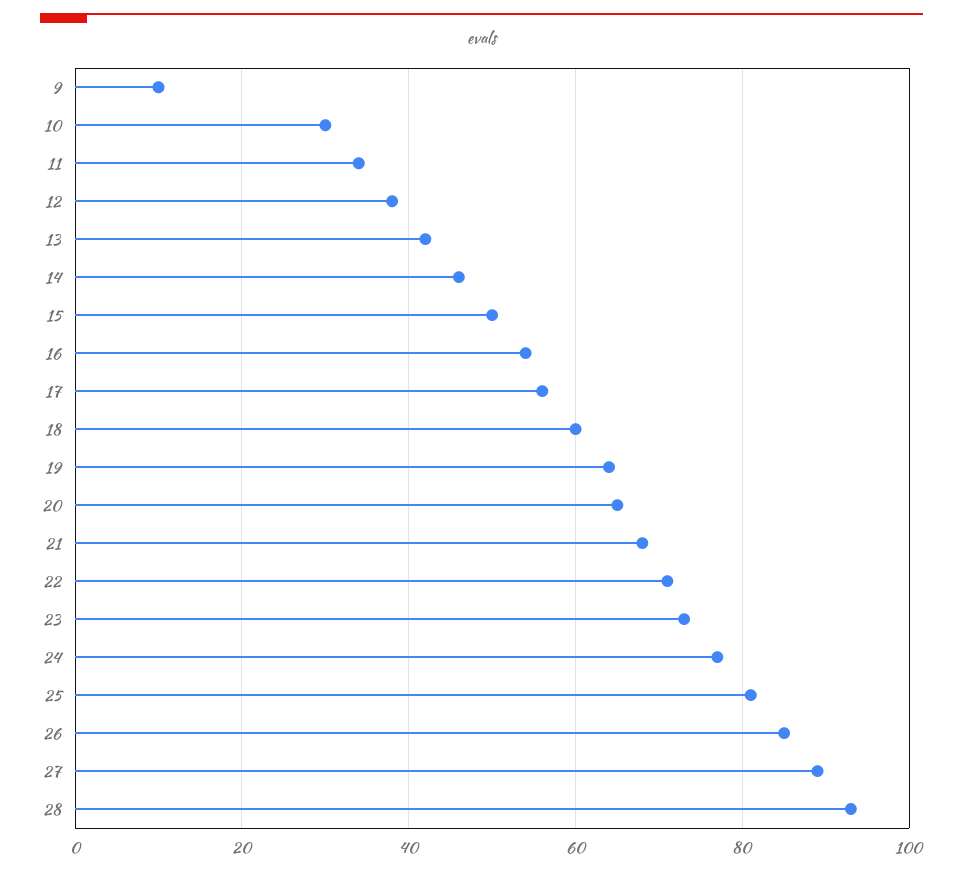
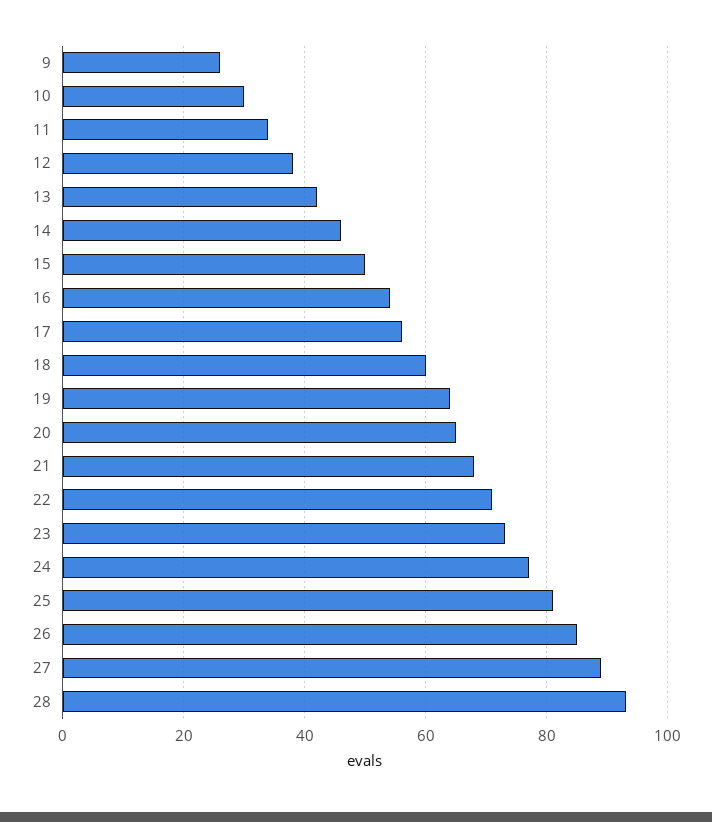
9: 10 -> 25

